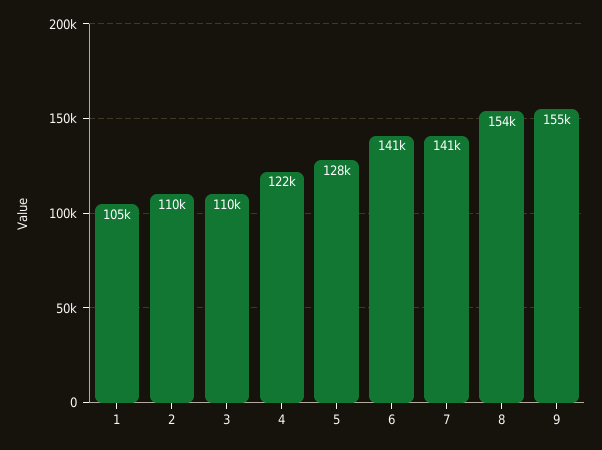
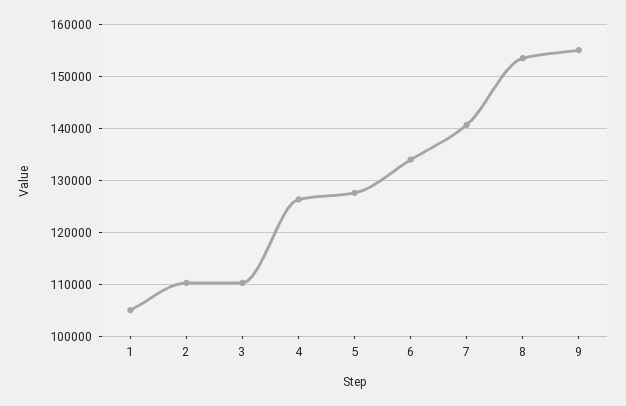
4: 122000 -> 126000
6: 141000 -> 134000

